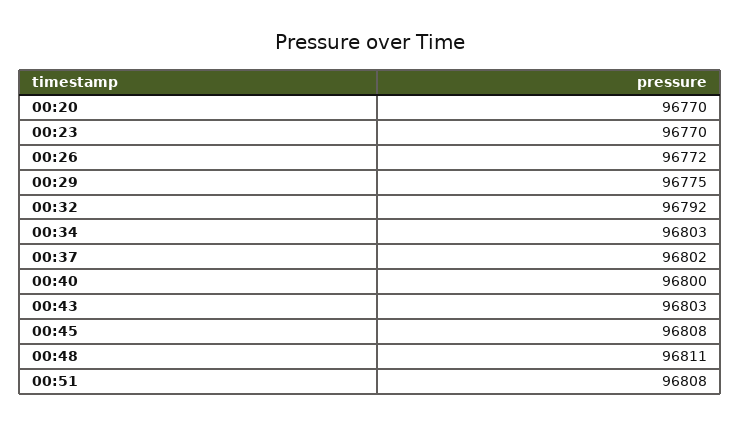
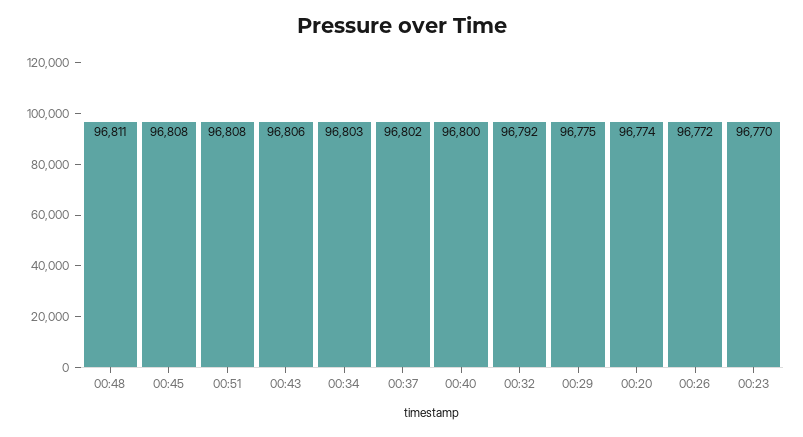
00:20: 96770 -> 96774
00:43: 96803 -> 96806

